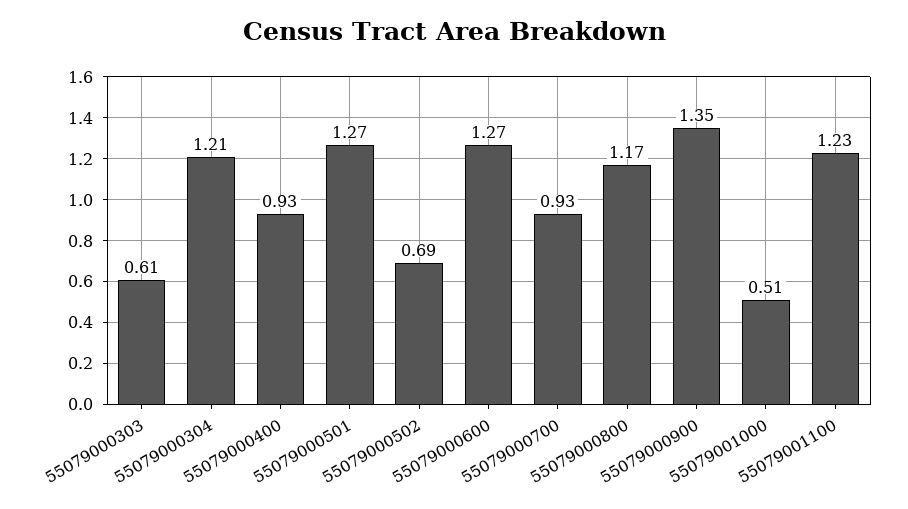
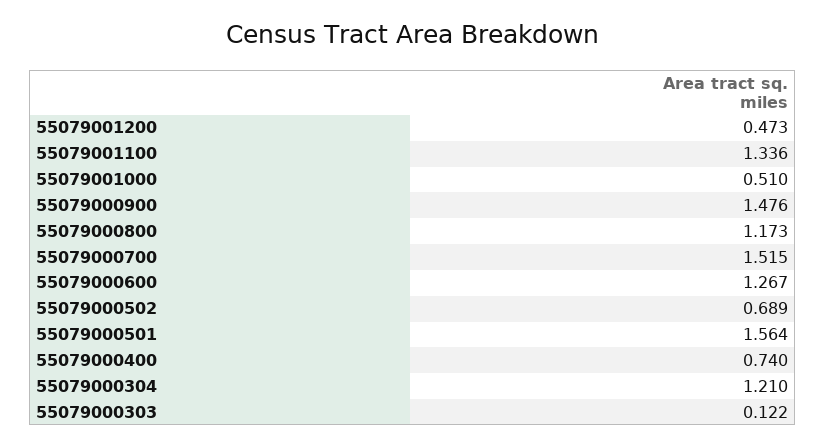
55079000303: 0.61 -> 0.122
55079000400: 0.93 -> 0.74
55079000501: 1.27 -> 1.564
55079000700: 0.93 -> 1.515
55079000900: 1.35 -> 1.476
55079001100: 1.23 -> 1.336
55079001200: none -> 0.473

